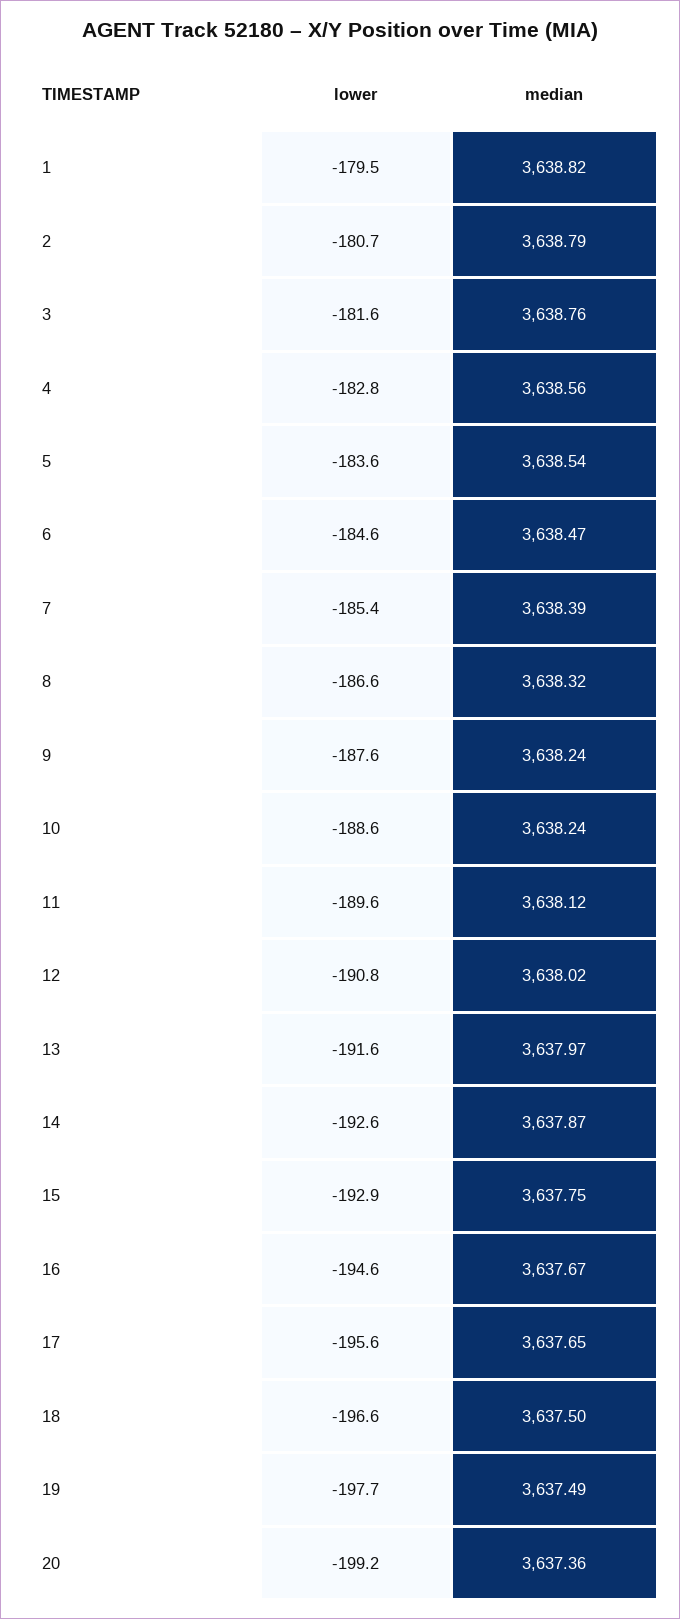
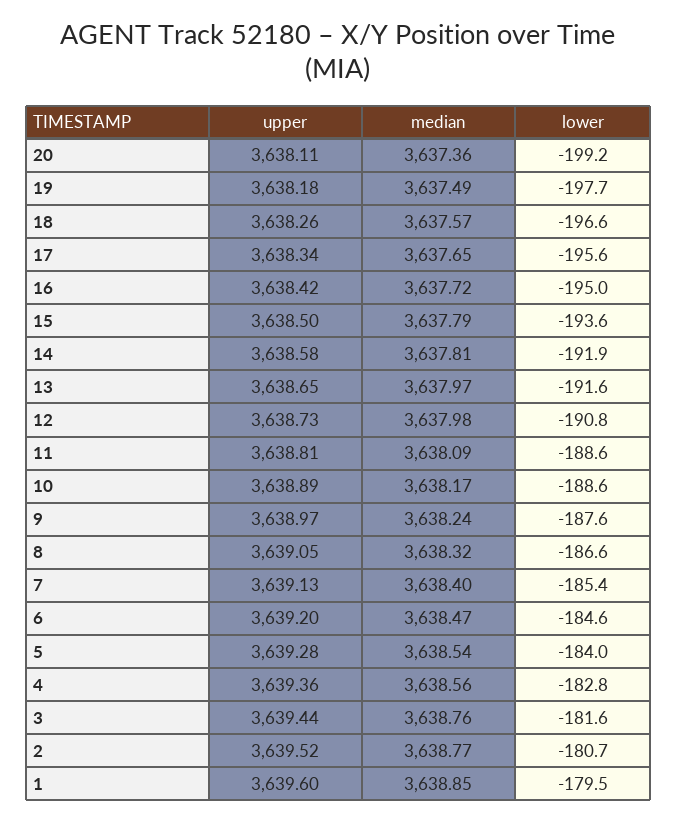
median, 1: 3638.82 -> 3638.85
median, 2: 3638.79 -> 3638.77
lower, 5: -183.6 -> -184
median, 7: 3638.39 -> 3638.4
median, 10: 3638.24 -> 3638.17
lower, 11: -189.6 -> -188.6
median, 11: 3638.12 -> 3638.09
median, 12: 3638.02 -> 3637.98
lower, 14: -192.6 -> -191.9
median, 14: 3637.87 -> 3637.81
lower, 15: -192.9 -> -193.6
median, 15: 3637.75 -> 3637.79
lower, 16: -194.6 -> -195
median, 16: 3637.67 -> 3637.72
median, 18: 3637.5 -> 3637.57
upper, 20: none -> 3638.11
upper, 19: none -> 3638.18
upper, 18: none -> 3638.26
upper, 17: none -> 3638.34
upper, 16: none -> 3638.42
upper, 15: none -> 3638.5
upper, 14: none -> 3638.58
upper, 13: none -> 3638.65
upper, 12: none -> 3638.73
upper, 11: none -> 3638.81
upper, 10: none -> 3638.89
upper, 9: none -> 3638.97
upper, 8: none -> 3639.05
upper, 7: none -> 3639.13
upper, 6: none -> 3639.2
upper, 5: none -> 3639.28
upper, 4: none -> 3639.36
upper, 3: none -> 3639.44
upper, 2: none -> 3639.52
upper, 1: none -> 3639.6

